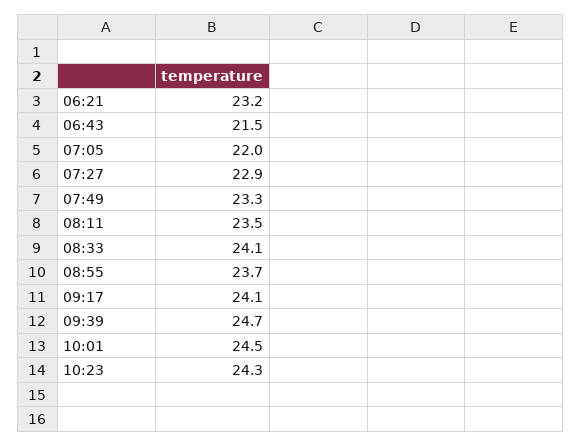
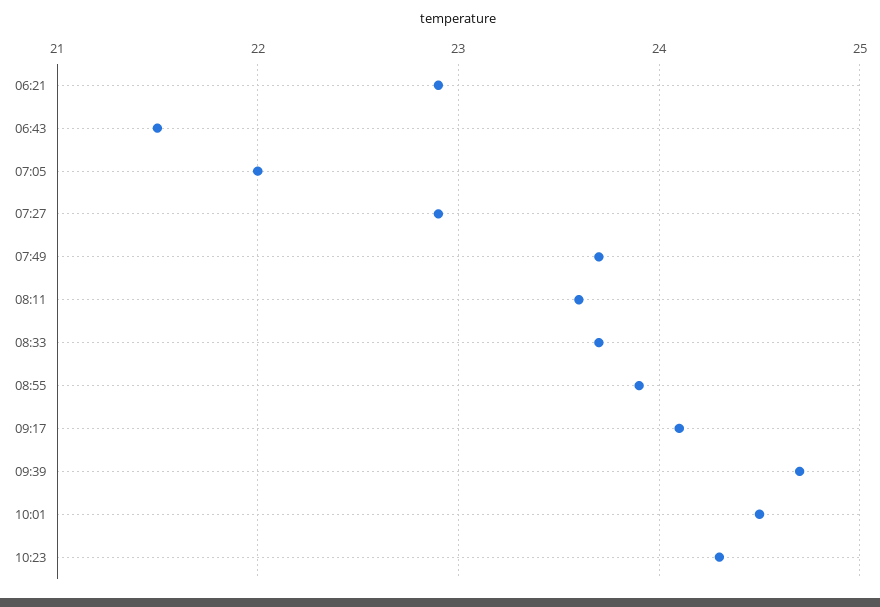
06:21: 23.2 -> 22.9
07:49: 23.3 -> 23.7
08:11: 23.5 -> 23.6
08:33: 24.1 -> 23.7
08:55: 23.7 -> 23.9

